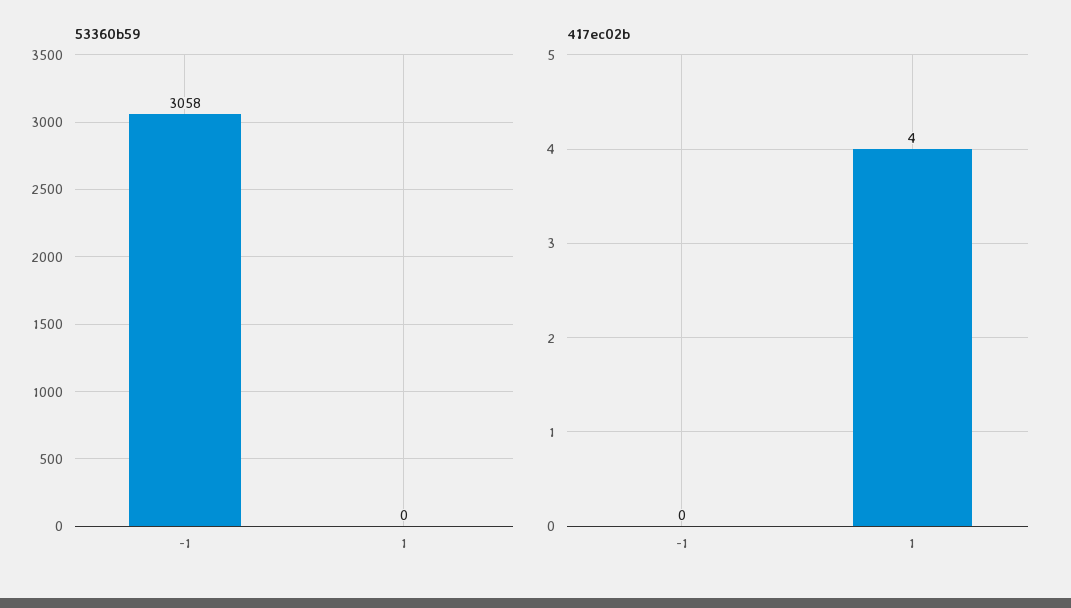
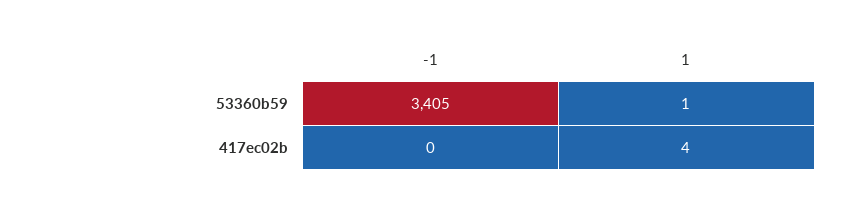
53360b59, -1: 3058 -> 3405
53360b59, 1: 0 -> 1

